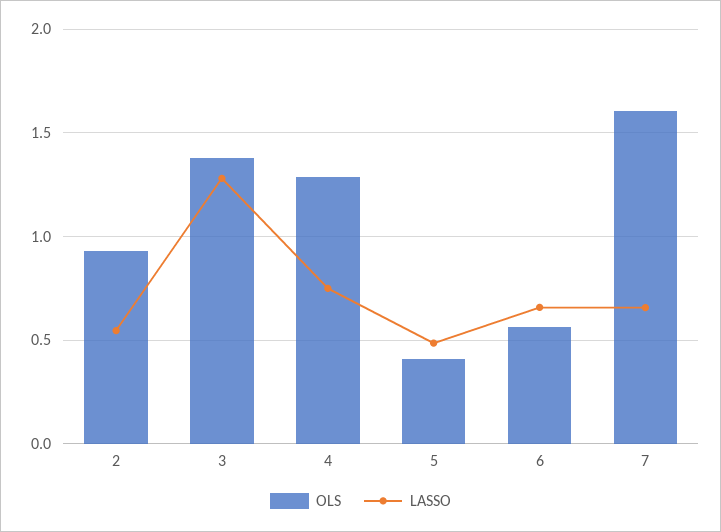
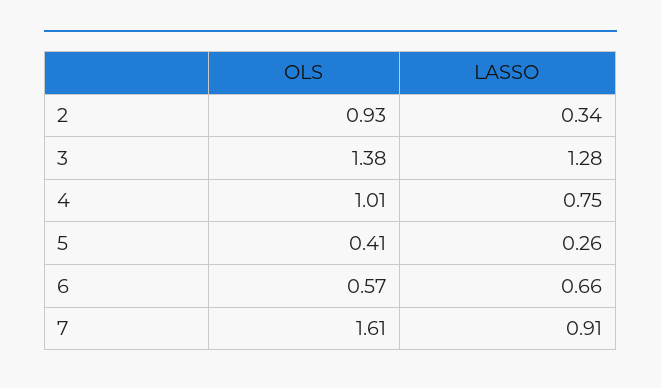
LASSO, 2: 0.55 -> 0.34
OLS, 4: 1.3 -> 1.01
LASSO, 5: 0.5 -> 0.26
LASSO, 7: 0.65 -> 0.91

